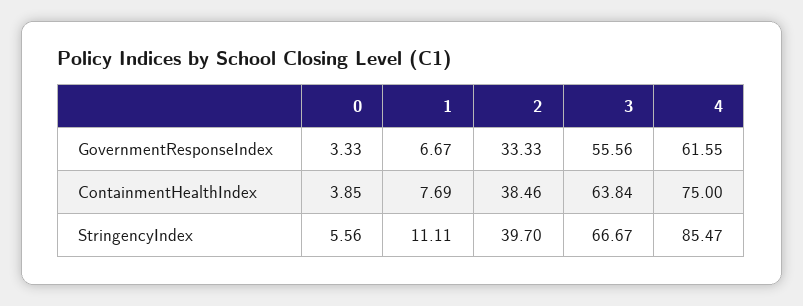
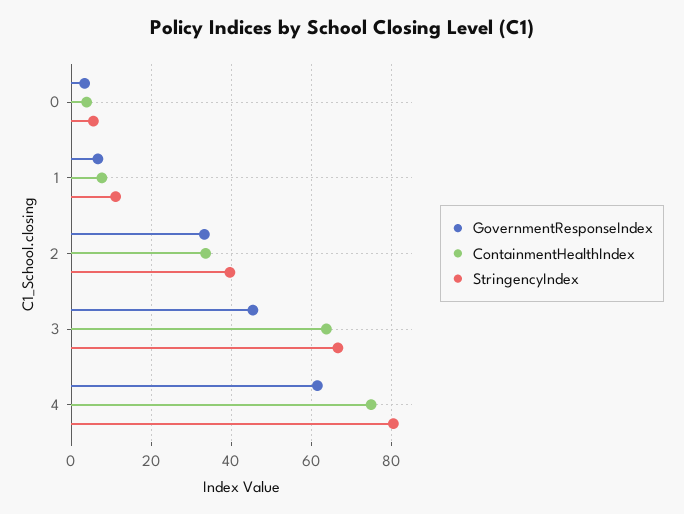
GovernmentResponseIndex, 3: 55.56 -> 46
ContainmentHealthIndex, 2: 38.46 -> 34
StringencyIndex, 4: 85.47 -> 80

